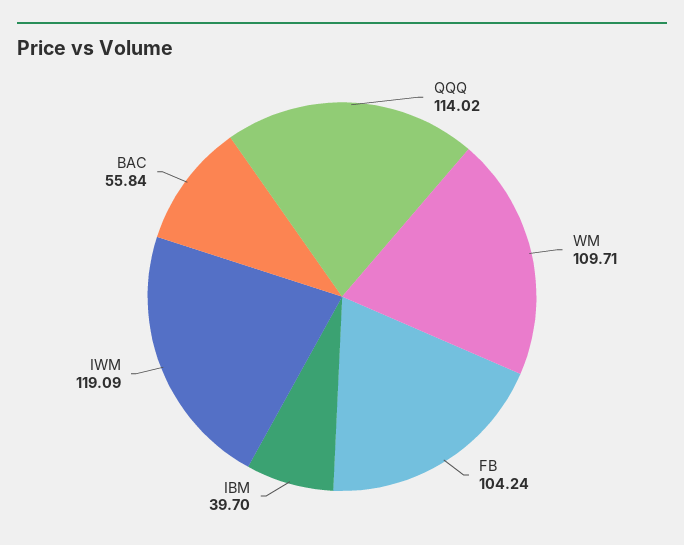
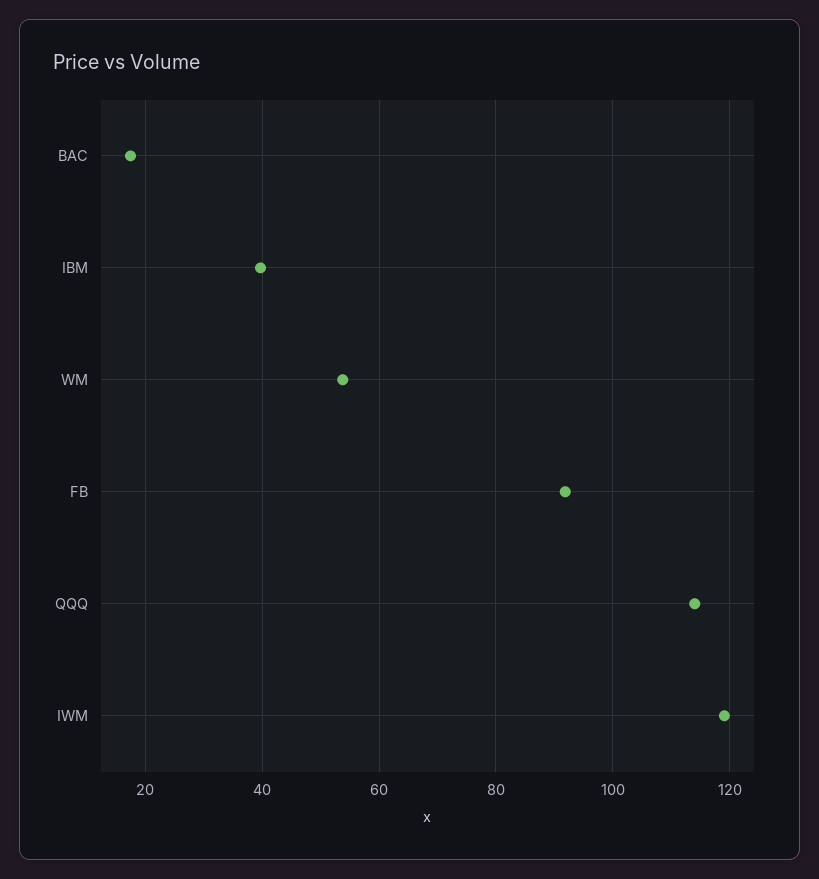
WM: 109.71 -> 54
FB: 104.24 -> 92
BAC: 55.84 -> 18

